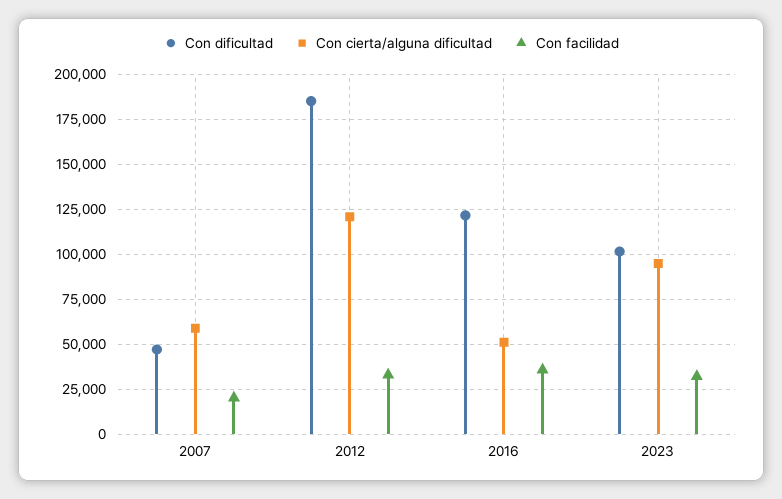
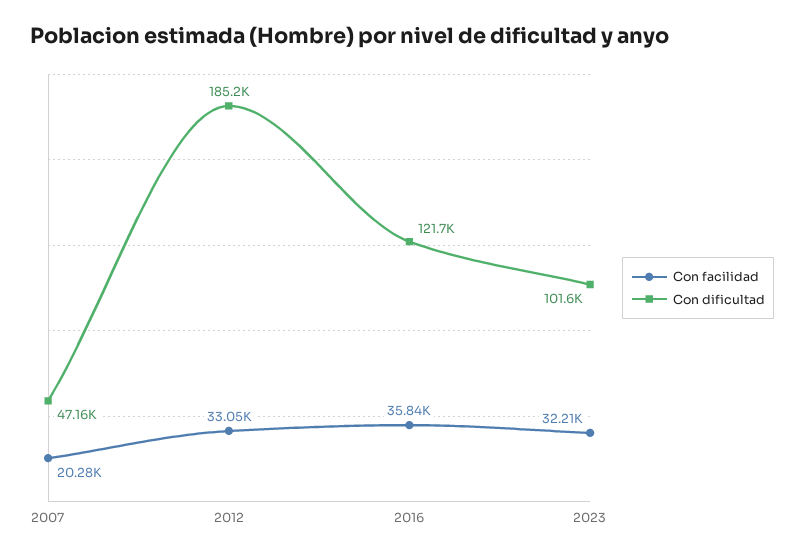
Con cierta/alguna dificultad, 2007: 60000 -> none
Con cierta/alguna dificultad, 2012: 120000 -> none
Con cierta/alguna dificultad, 2016: 50000 -> none
Con cierta/alguna dificultad, 2023: 95000 -> none

